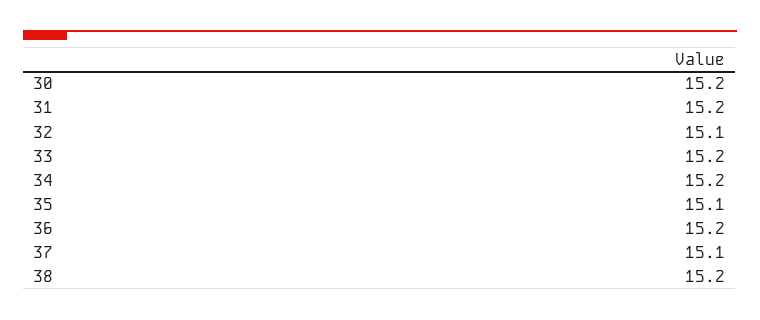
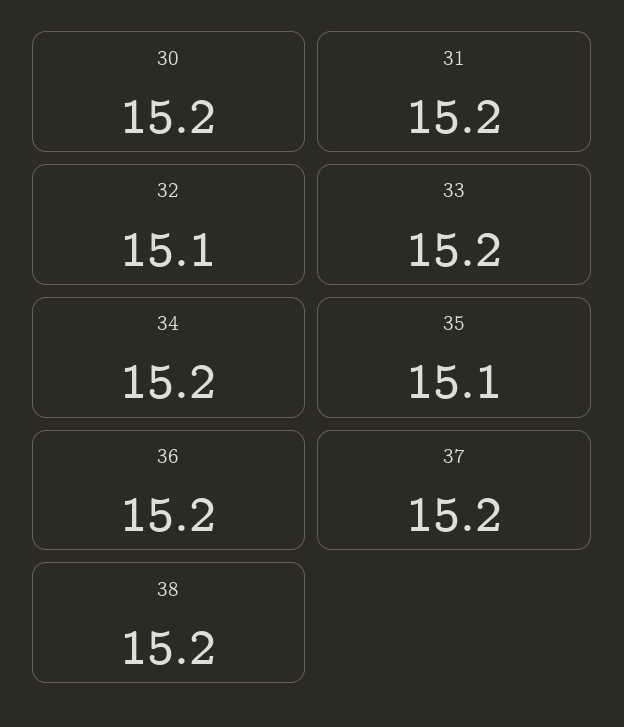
37: 15.1 -> 15.2

